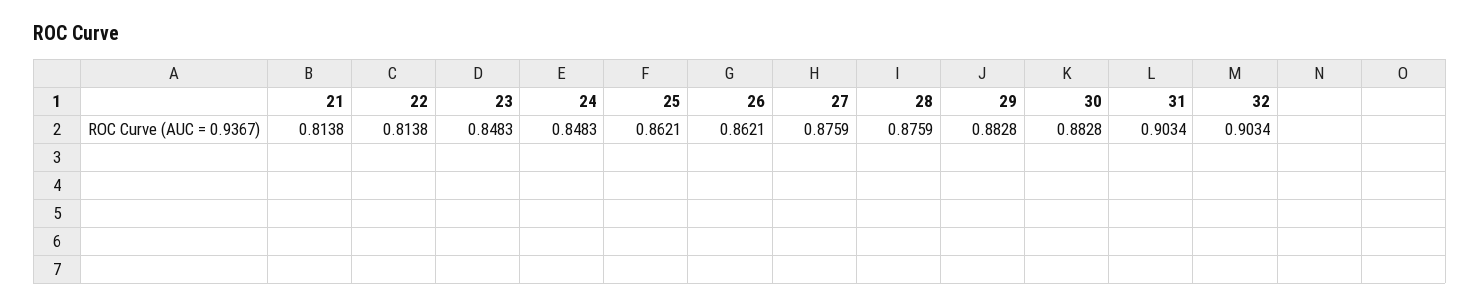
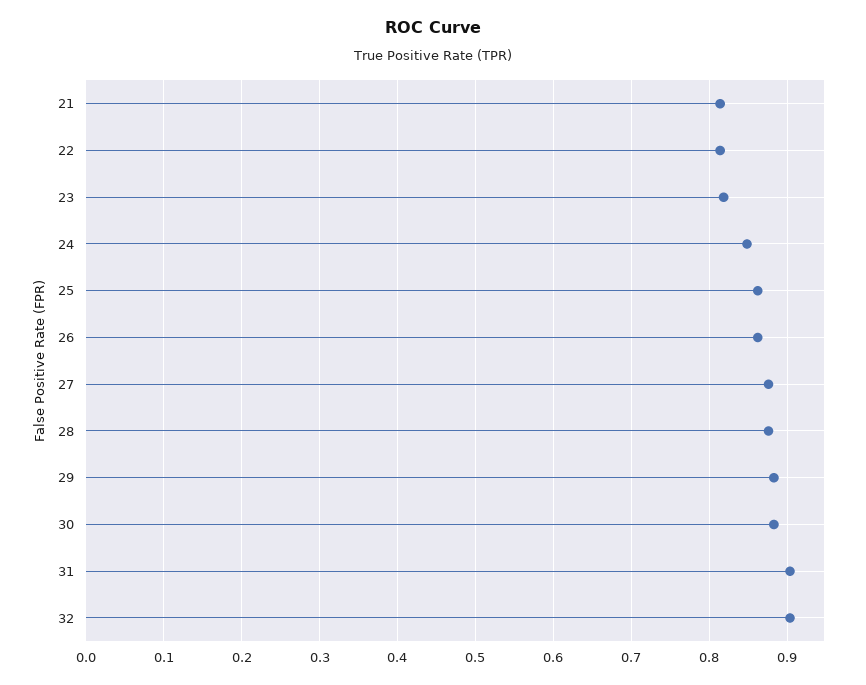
23: 0.8483 -> 0.82

